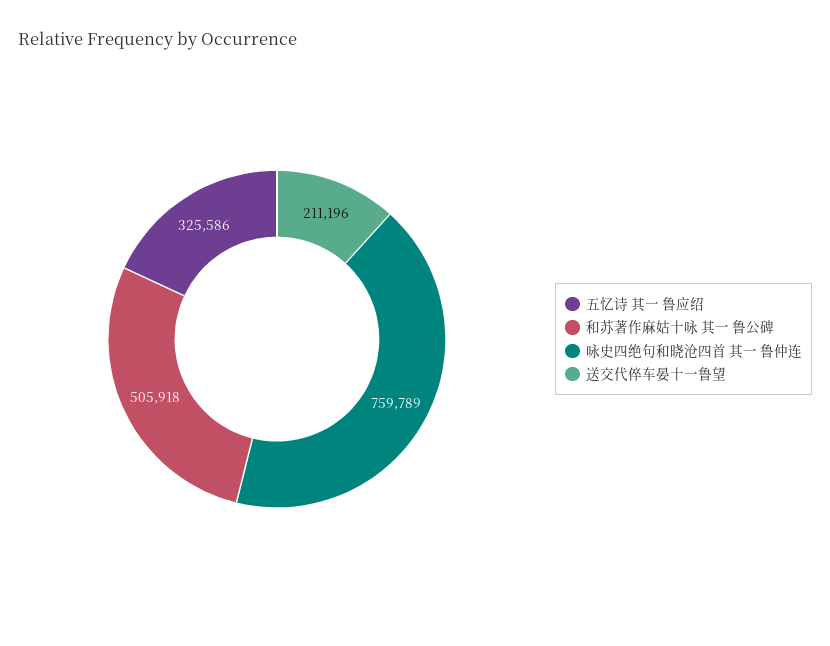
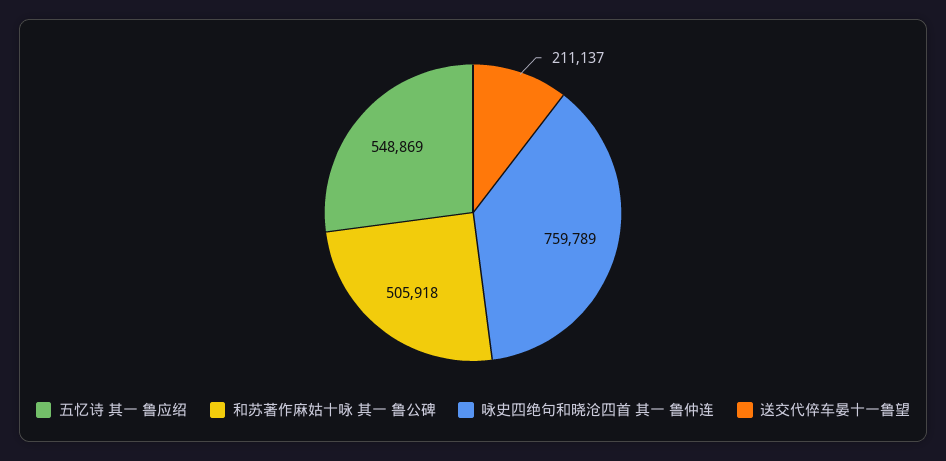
五忆诗 其一 鲁应绍: 325586 -> 548869
送交代倅车晏十一鲁望: 211196 -> 211137

